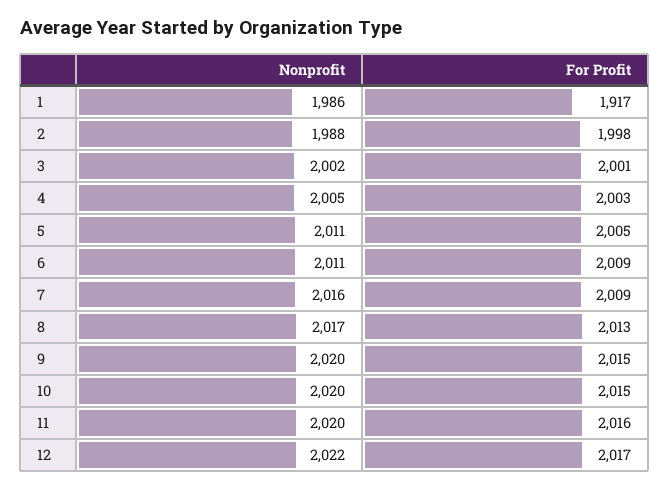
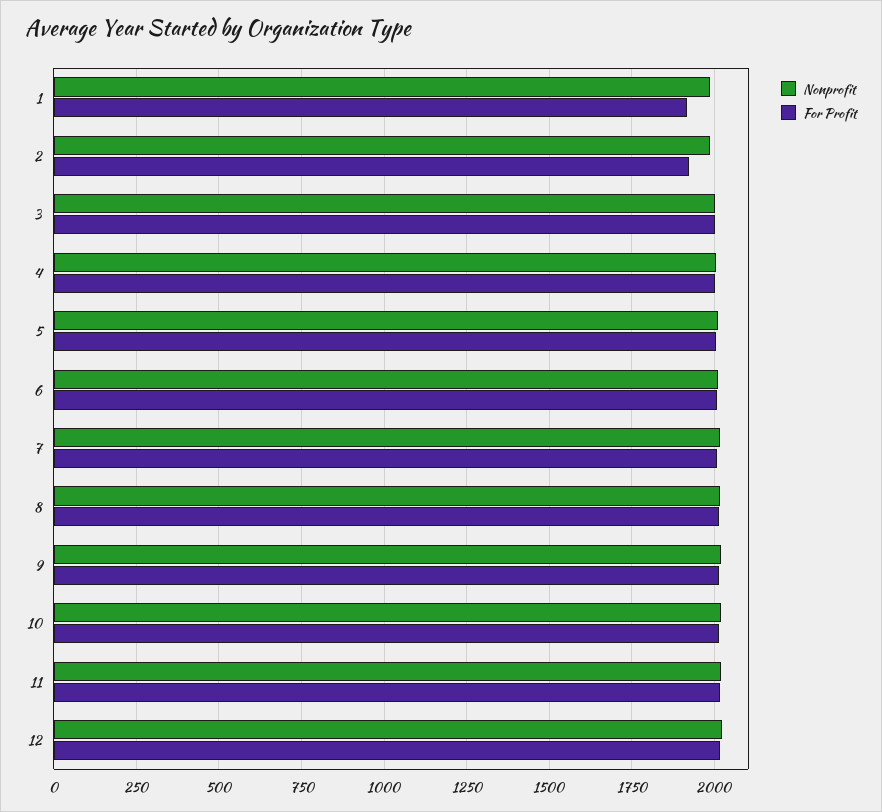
For Profit, 2: 1998 -> 1925

